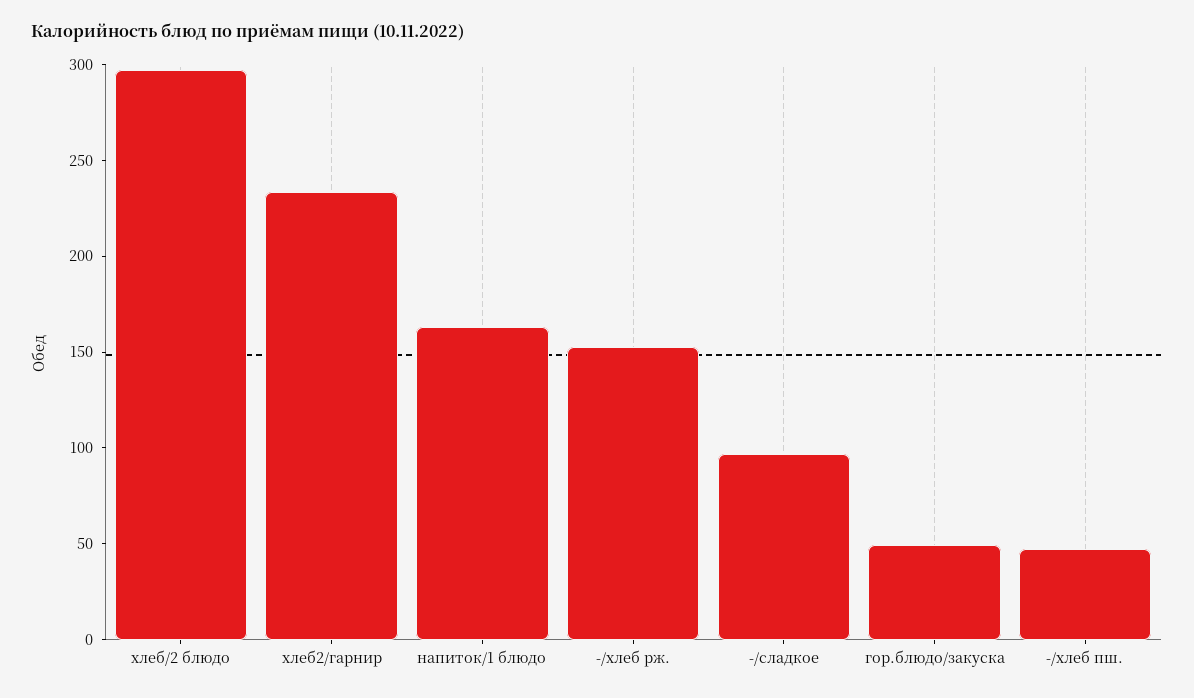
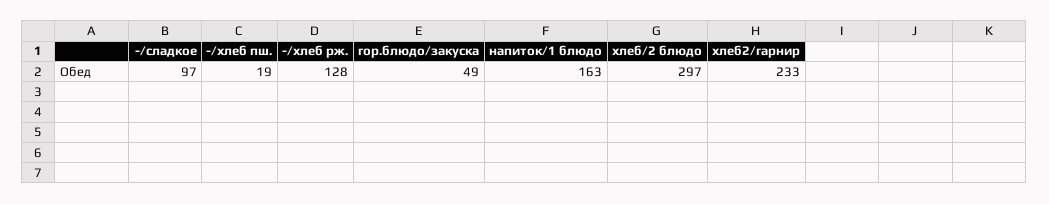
-/хлеб рж.: 150 -> 128
-/хлеб пш.: 50 -> 19

